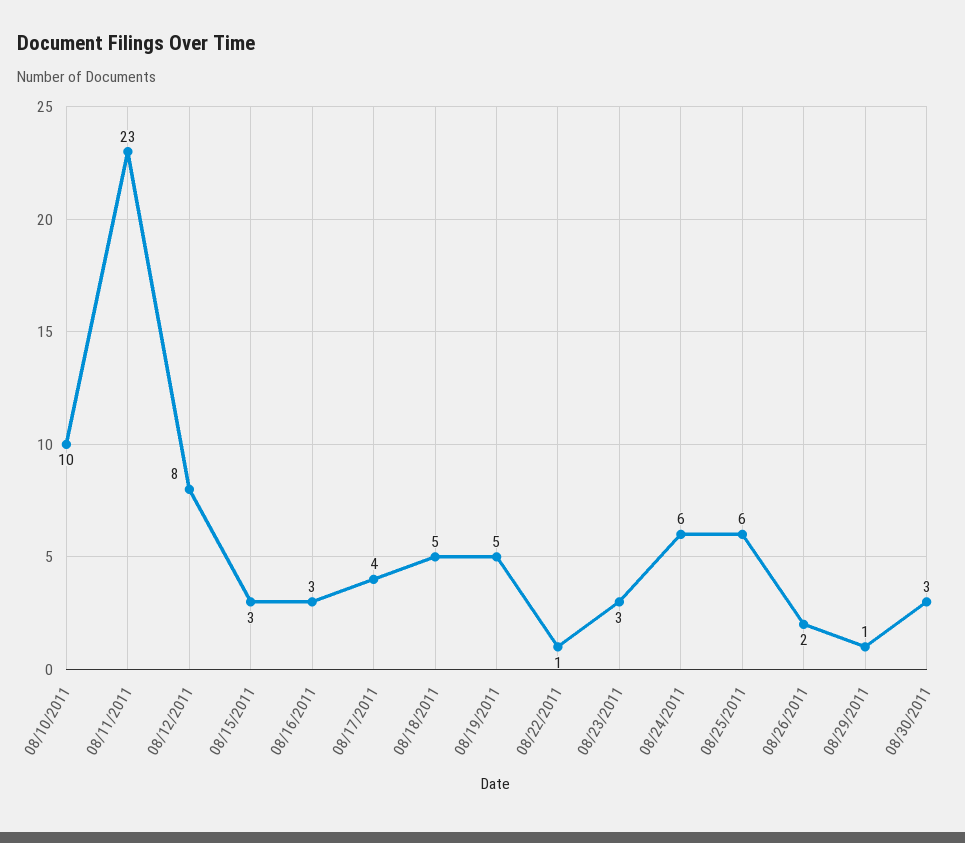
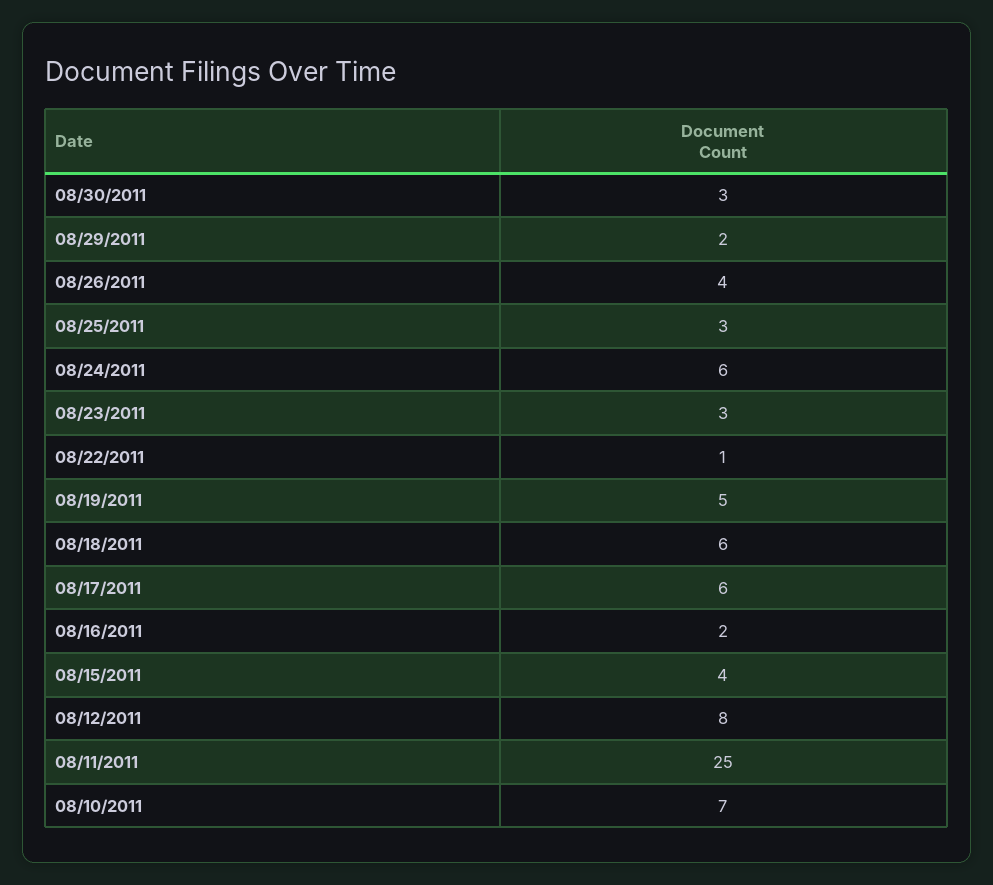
08/10/2011: 10 -> 7
08/11/2011: 23 -> 25
08/15/2011: 3 -> 4
08/16/2011: 3 -> 2
08/17/2011: 4 -> 6
08/18/2011: 5 -> 6
08/25/2011: 6 -> 3
08/26/2011: 2 -> 4
08/29/2011: 1 -> 2

